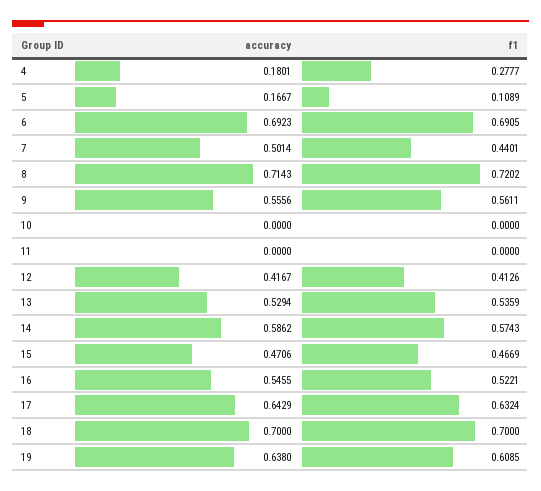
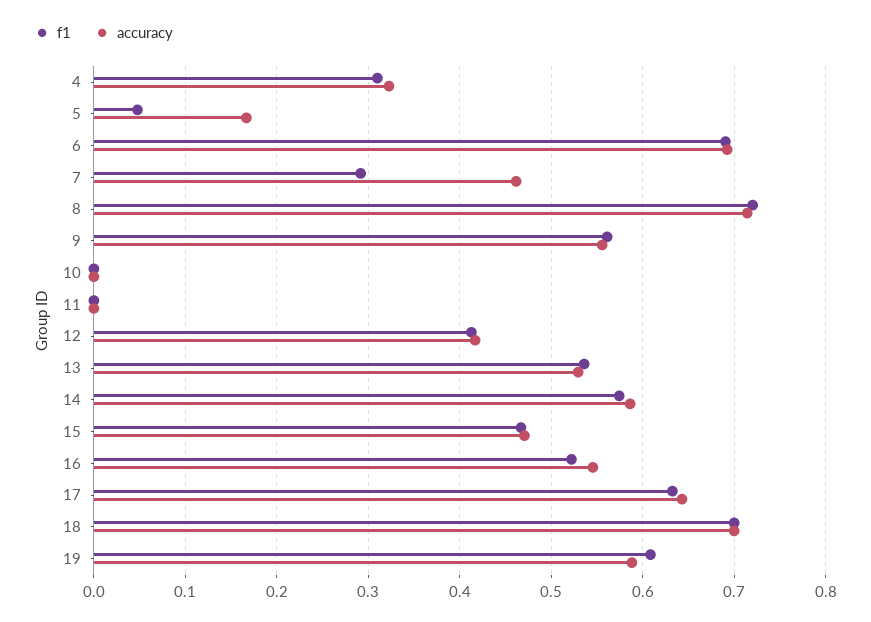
accuracy, 4: 0.1801 -> 0.32
f1, 4: 0.2777 -> 0.31
f1, 5: 0.1089 -> 0.05
accuracy, 7: 0.5014 -> 0.46
f1, 7: 0.4401 -> 0.29
accuracy, 19: 0.638 -> 0.59

